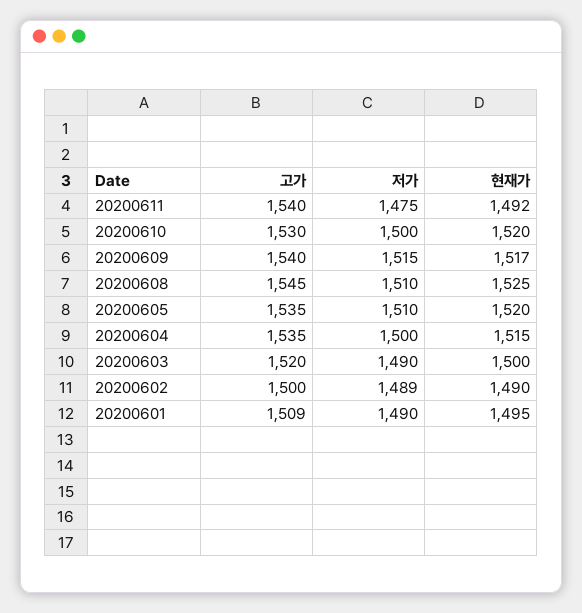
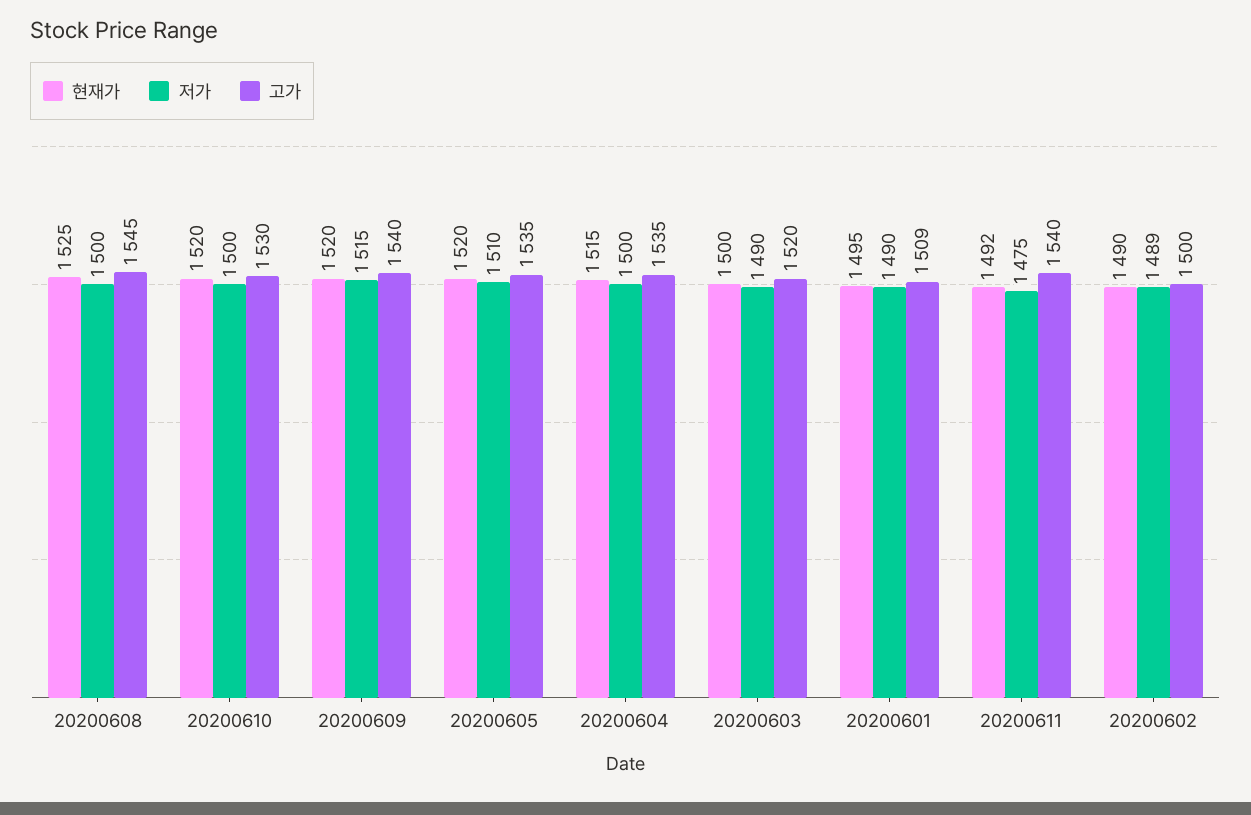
현재가, 20200609: 1517 -> 1520
저가, 20200608: 1510 -> 1500

